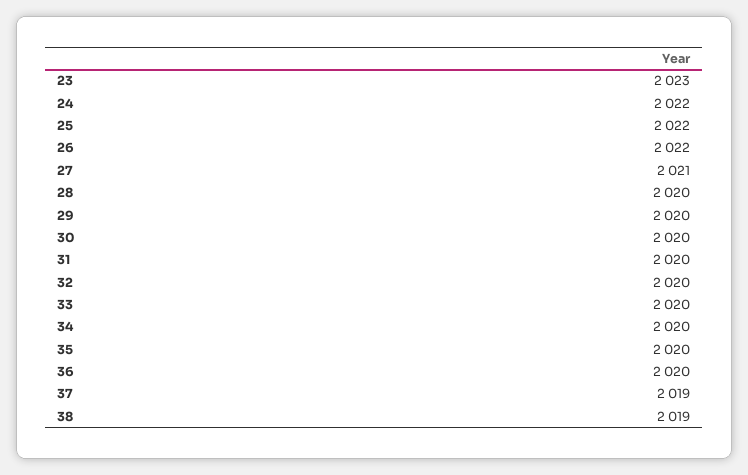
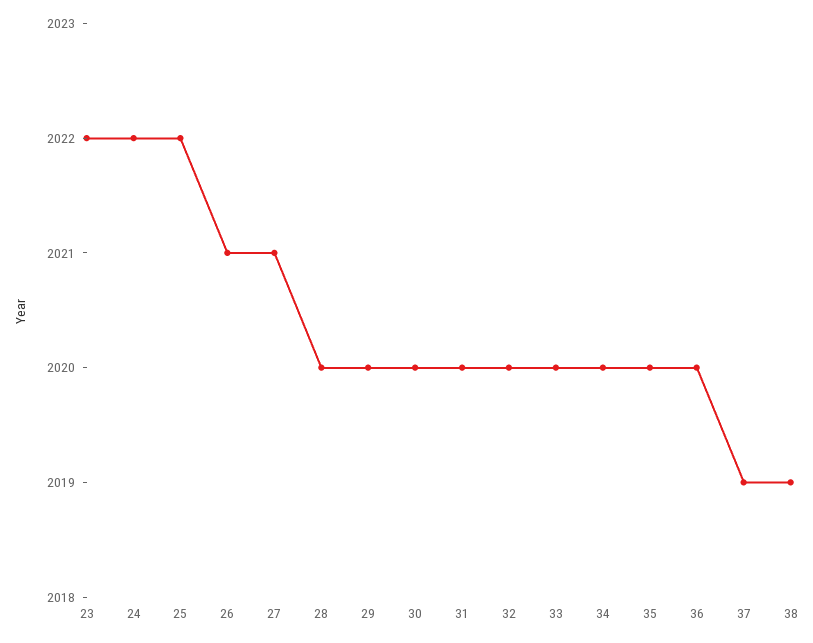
23: 2023 -> 2022
26: 2022 -> 2021

